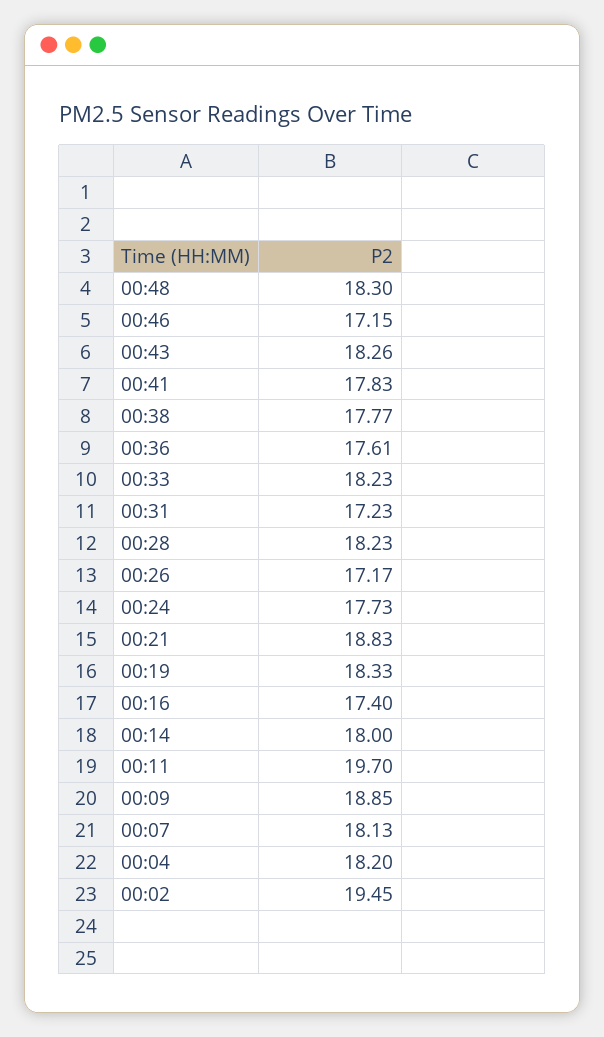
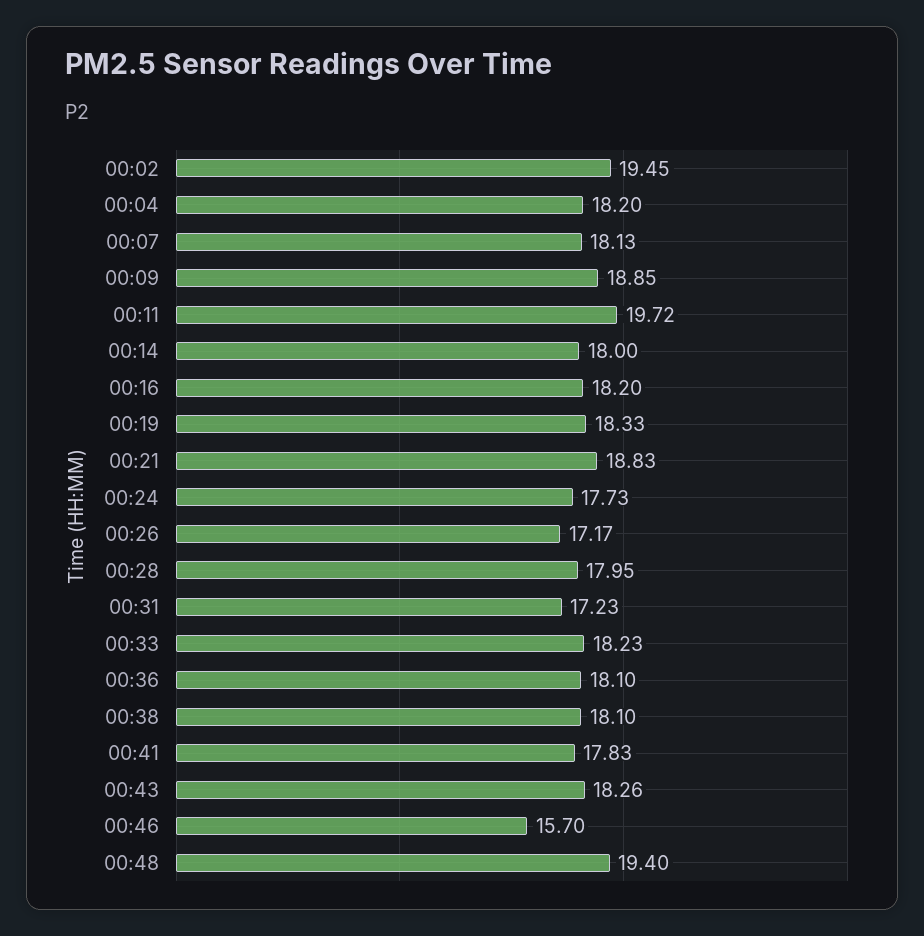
00:48: 18.3 -> 19.4
00:46: 17.15 -> 15.7
00:38: 17.77 -> 18.1
00:36: 17.61 -> 18.1
00:28: 18.23 -> 17.95
00:16: 17.4 -> 18.2
00:11: 19.7 -> 19.72

